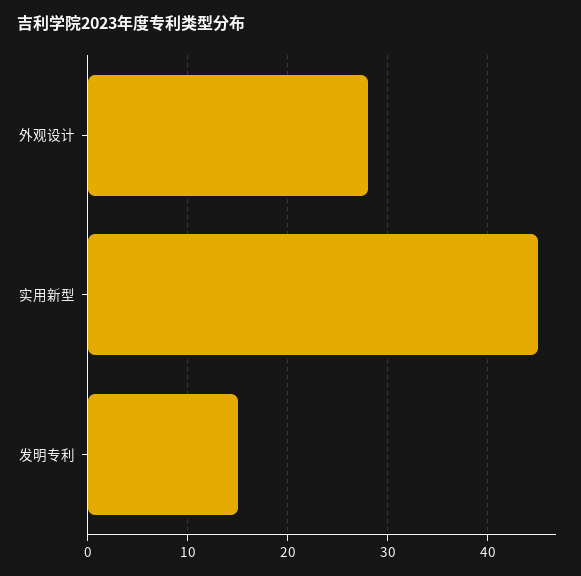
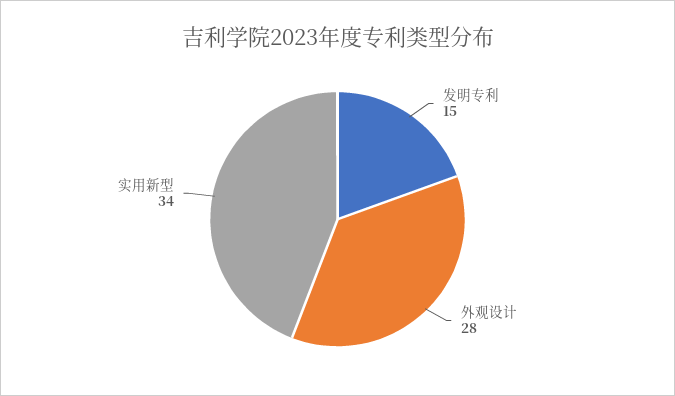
实用新型: 45 -> 34

